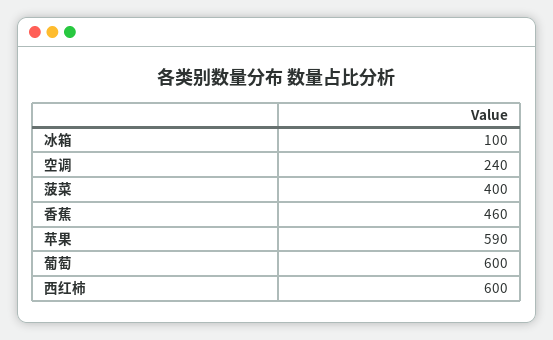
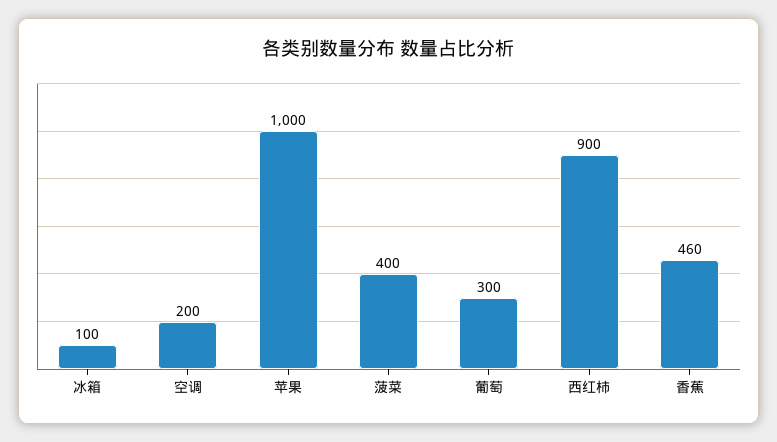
空调: 240 -> 200
苹果: 590 -> 1000
葡萄: 600 -> 300
西红柿: 600 -> 900

